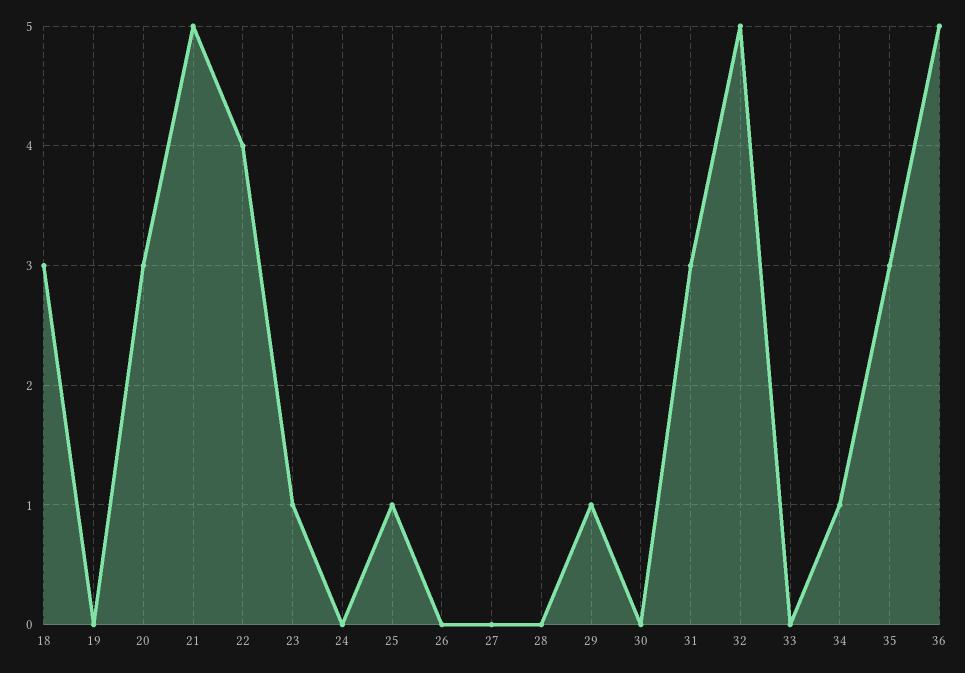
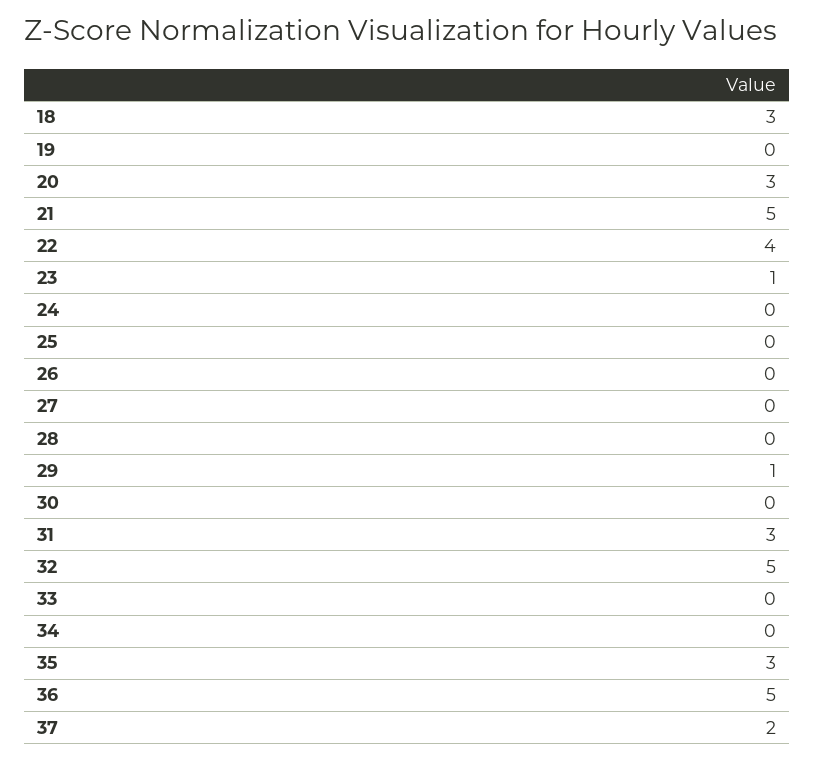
25: 1 -> 0
34: 1 -> 0
37: none -> 2

